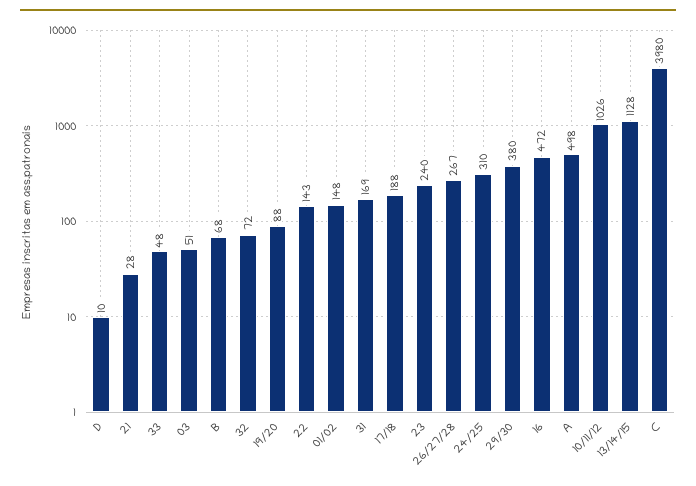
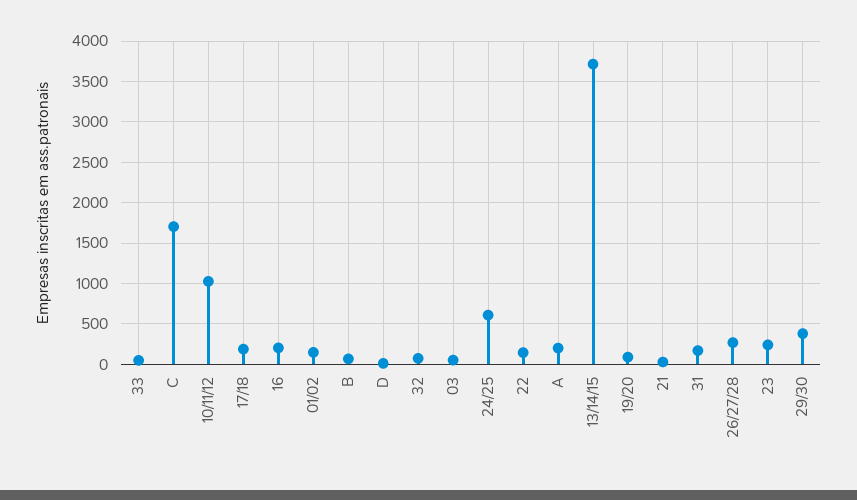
24/25: 310 -> 600
16: 472 -> 200
A: 498 -> 200
13/14/15: 1128 -> 3700
C: 3980 -> 1700

